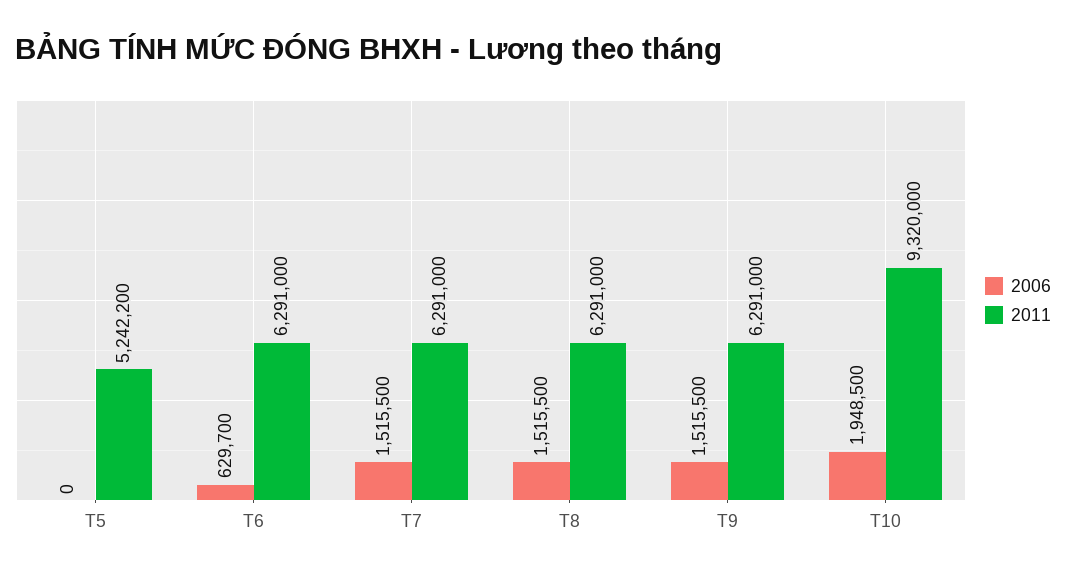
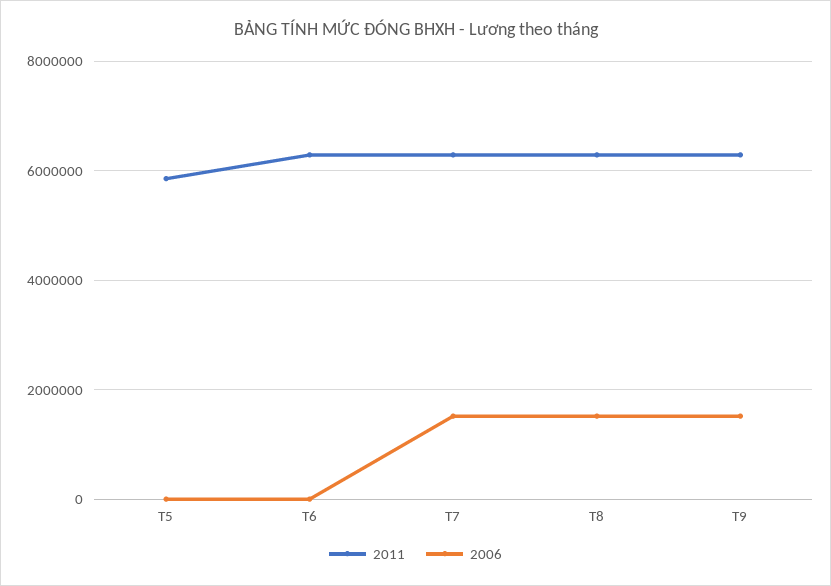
2011, T5: 5242200 -> 5800000
2006, T6: 629700 -> 0
2006, T10: 1948500 -> none
2011, T10: 9320000 -> none

